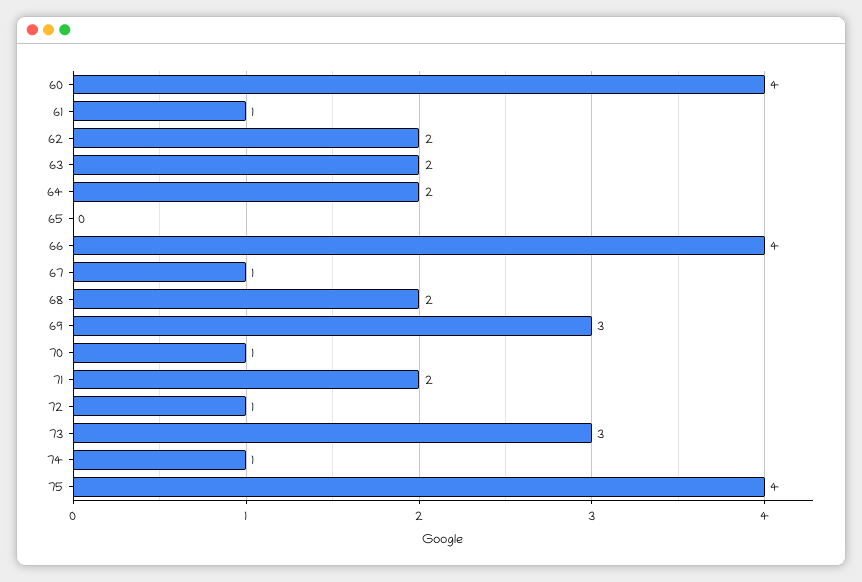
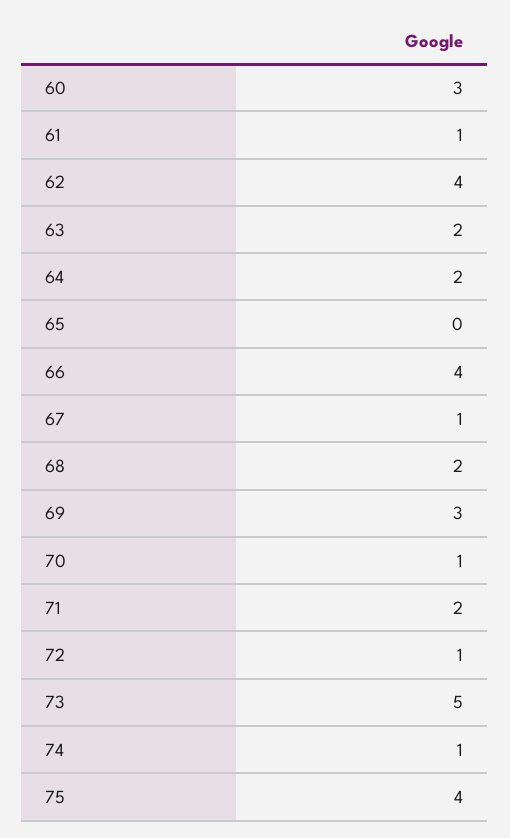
60: 4 -> 3
62: 2 -> 4
73: 3 -> 5

